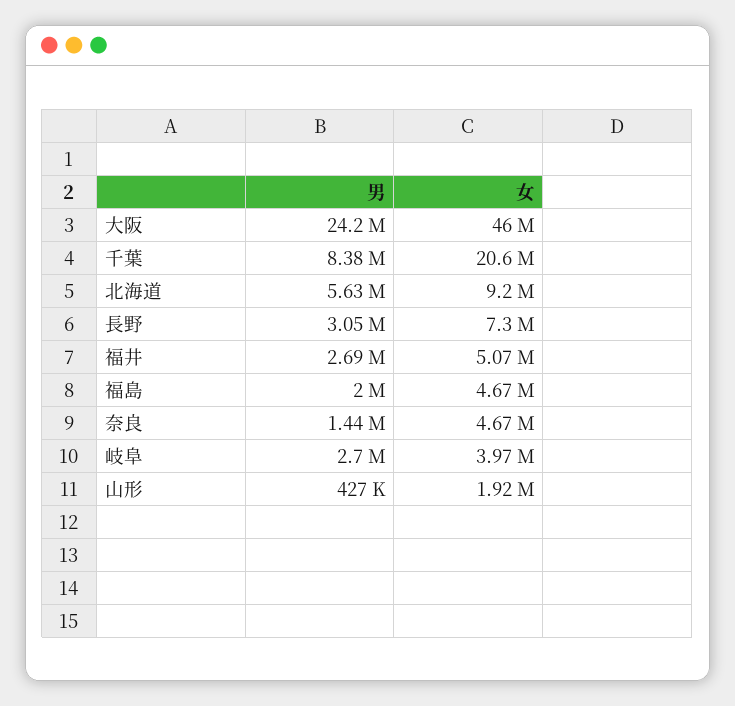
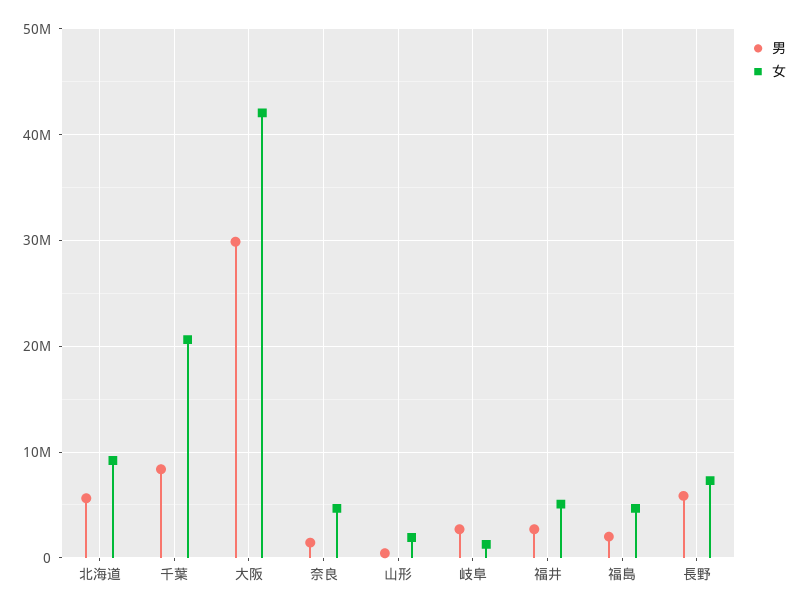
男, 大阪: 24200000 -> 30000000
女, 大阪: 46000000 -> 42000000
男, 長野: 3050000 -> 6000000
女, 岐阜: 3970000 -> 1000000

